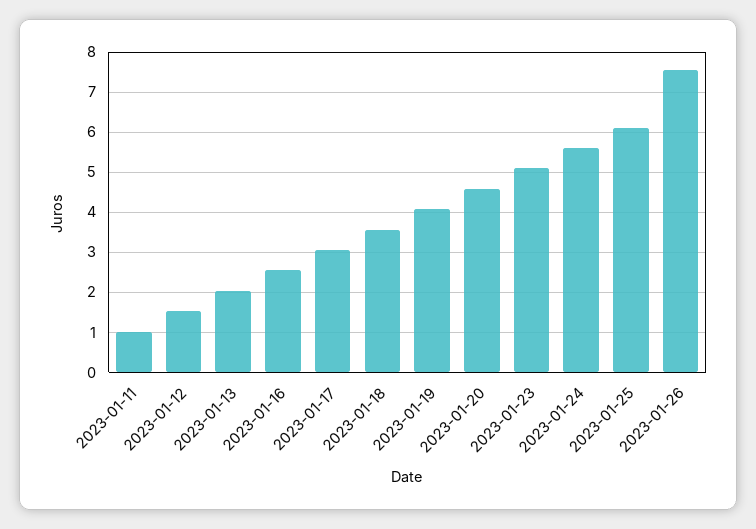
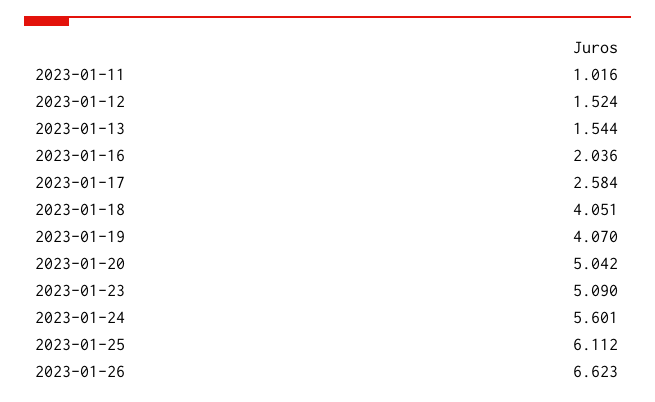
2023-01-13: 2 -> 1.544
2023-01-16: 2.6 -> 2.036
2023-01-17: 3 -> 2.584
2023-01-18: 3.6 -> 4.051
2023-01-20: 4.6 -> 5.042
2023-01-26: 7.6 -> 6.623

